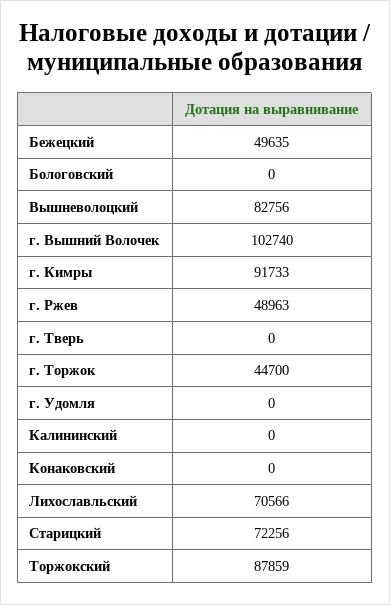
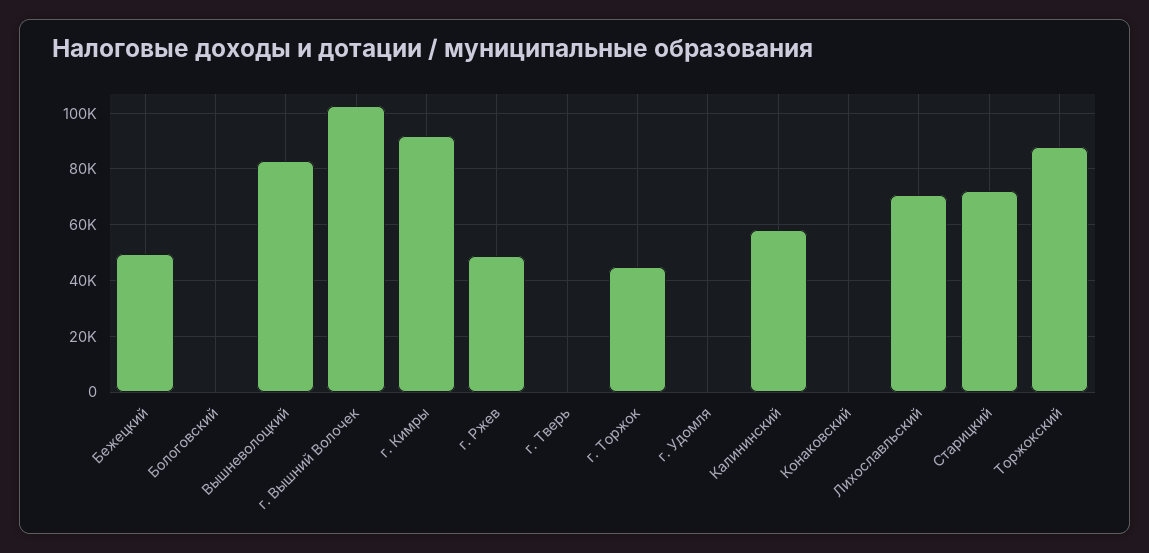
Калининский: 0 -> 57500

